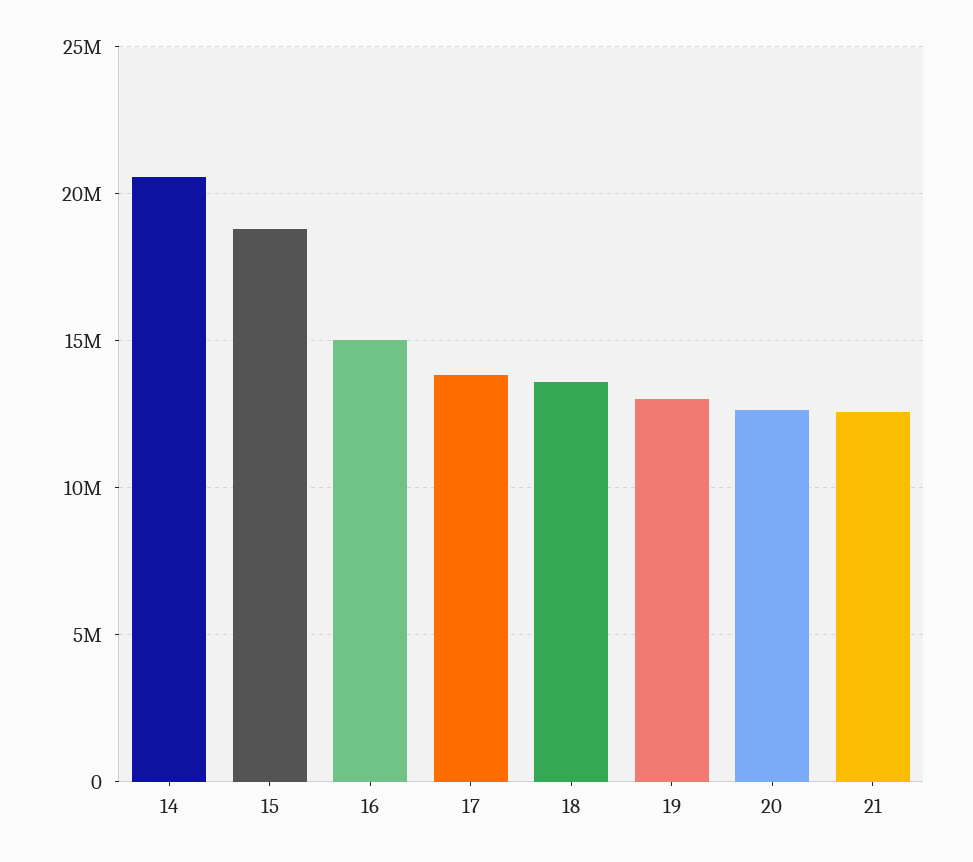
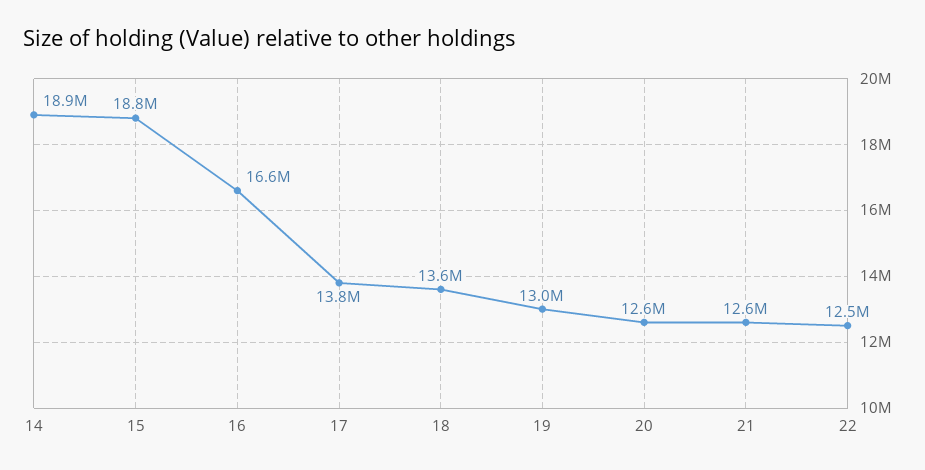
14: 20500000 -> 18900000
16: 15000000 -> 16600000
22: none -> 12500000

